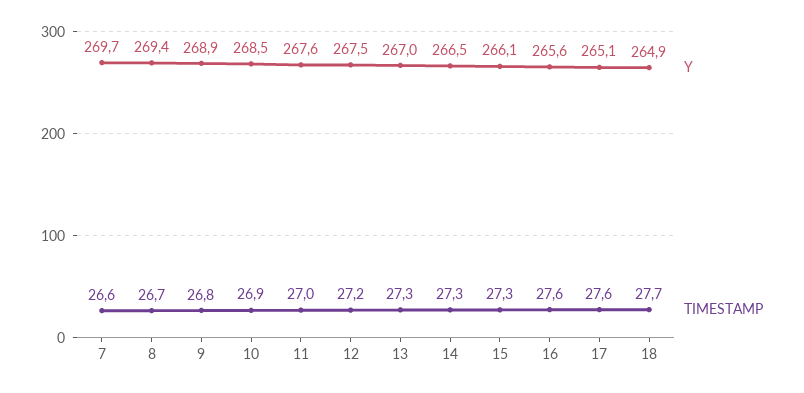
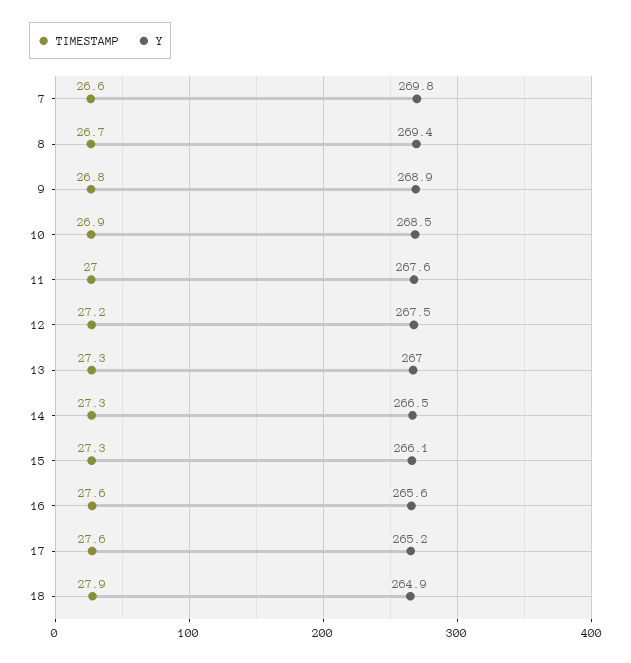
Y, 7: 269.7 -> 269.8
Y, 17: 265.1 -> 265.2
TIMESTAMP, 18: 27.7 -> 27.9

